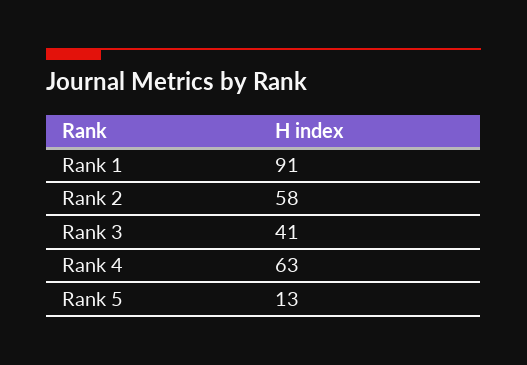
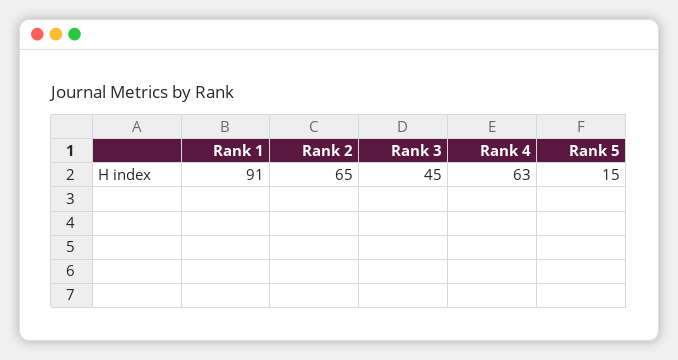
Rank 2: 58 -> 65
Rank 3: 41 -> 45
Rank 5: 13 -> 15

